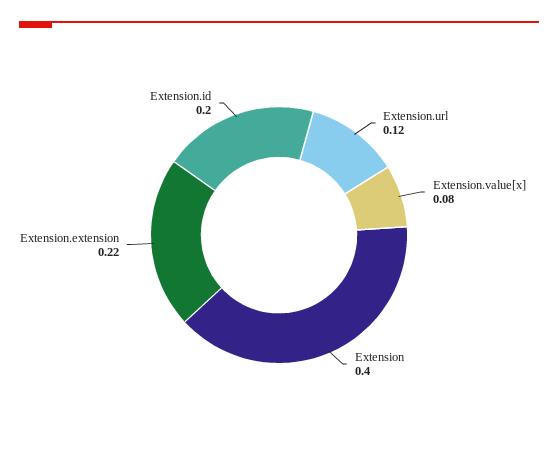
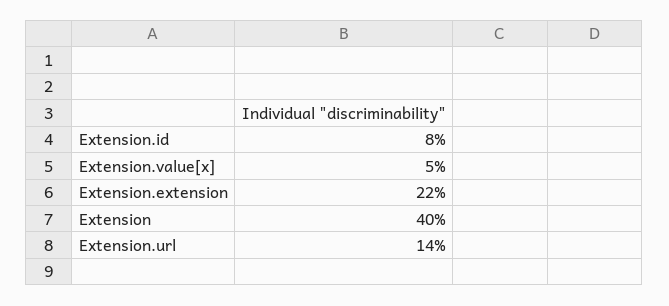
Extension.url: 0.12 -> 0.14
Extension.value[x]: 0.08 -> 0.05
Extension.id: 0.2 -> 0.08

